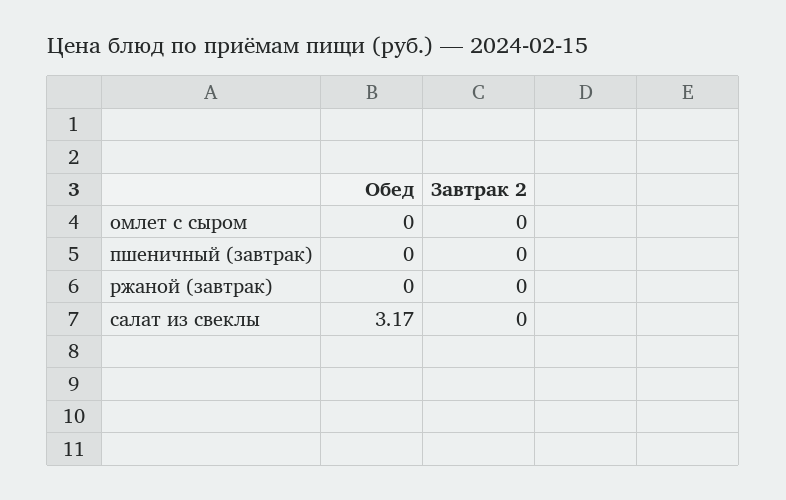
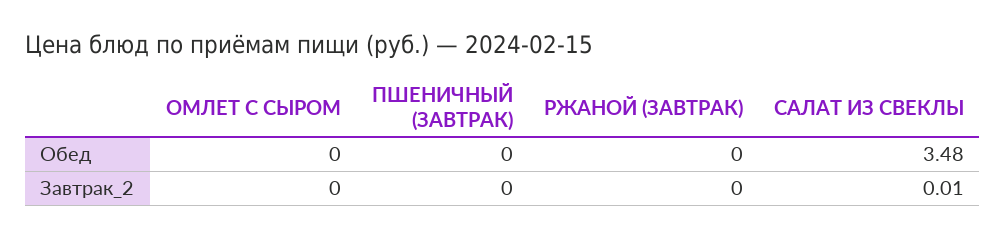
Обед, салат из свеклы: 3.17 -> 3.48
Завтрак 2, салат из свеклы: 0 -> 0.01

